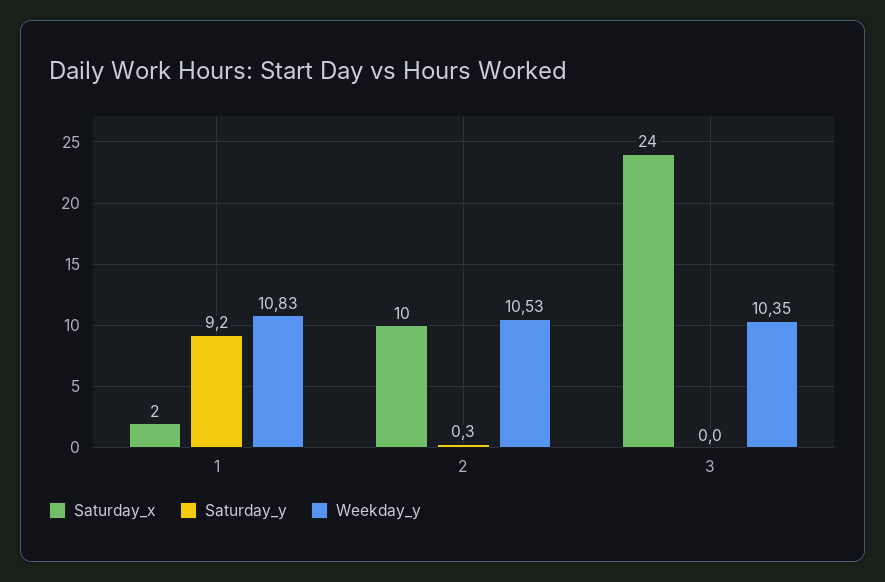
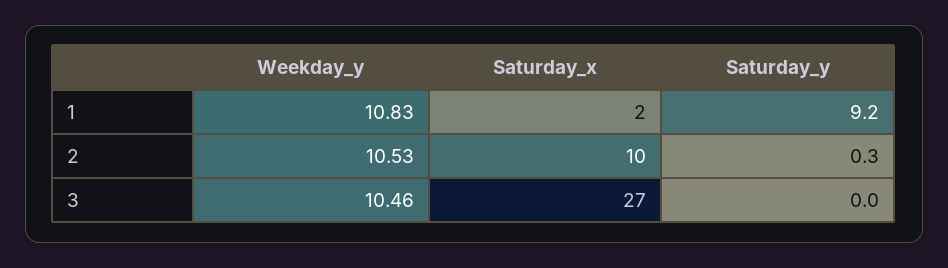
Saturday_x, 3: 24 -> 27
Weekday_y, 3: 10.35 -> 10.46

